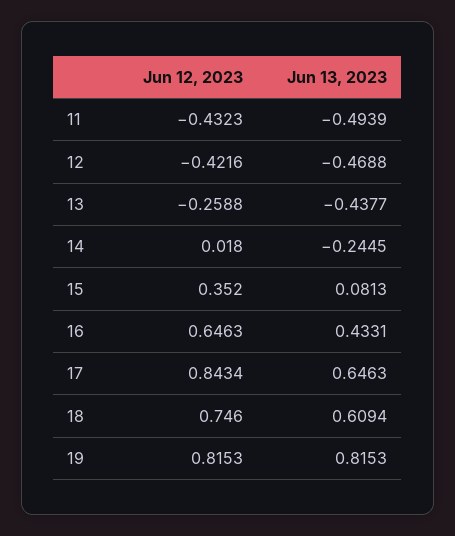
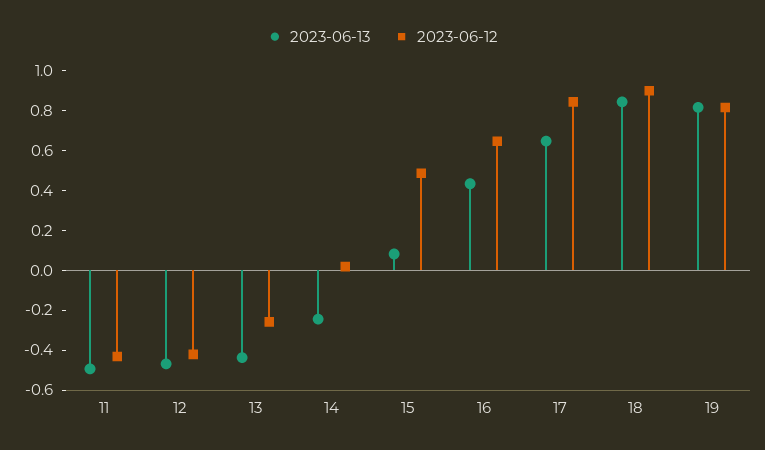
Jun 12, 2023, 15: 0.352 -> 0.5
Jun 12, 2023, 18: 0.746 -> 0.9
Jun 13, 2023, 18: 0.6094 -> 0.85

